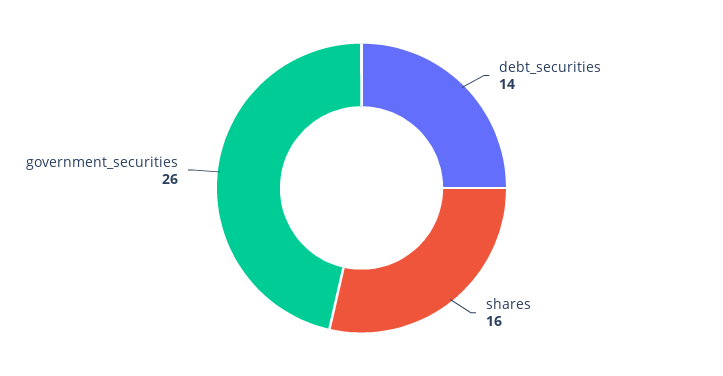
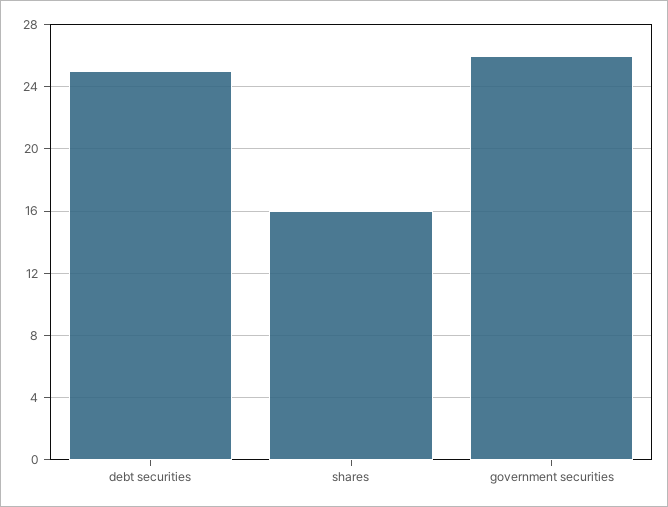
debt_securities: 14 -> 25

